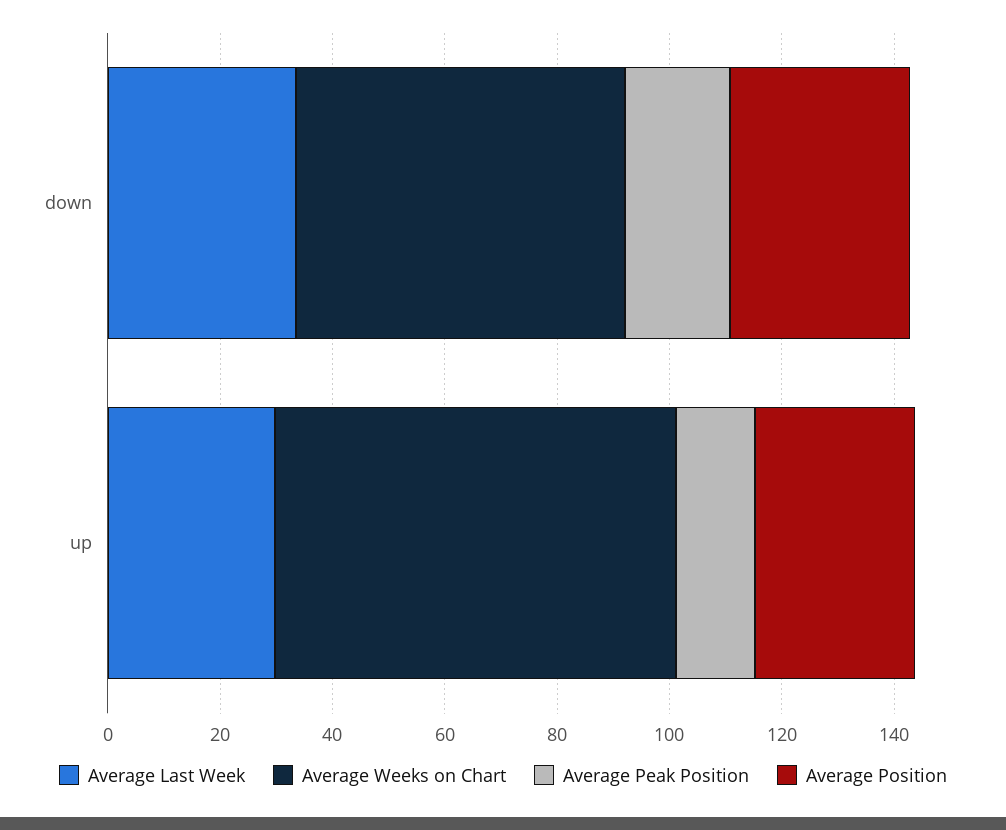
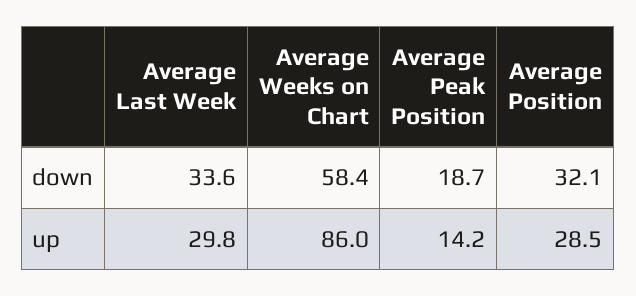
Average Weeks on Chart, up: 70 -> 86

